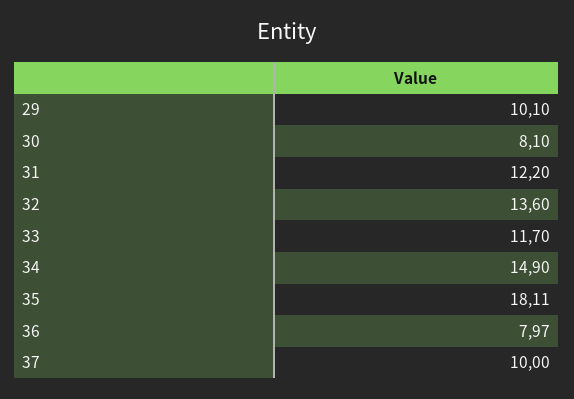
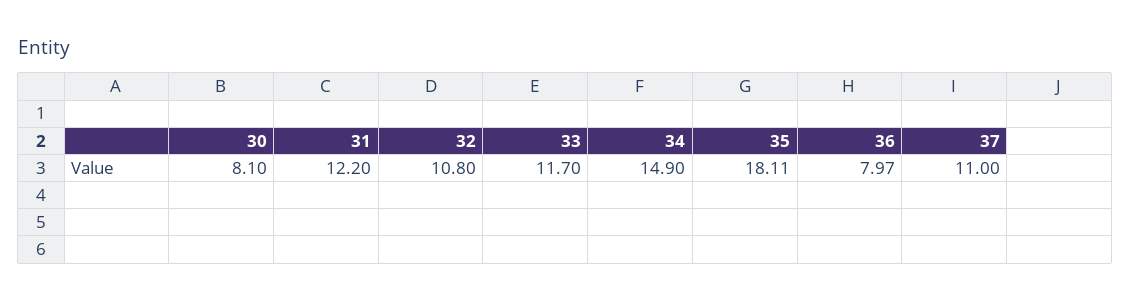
29: 10.1 -> none
32: 13.6 -> 10.8
37: 10 -> 11

